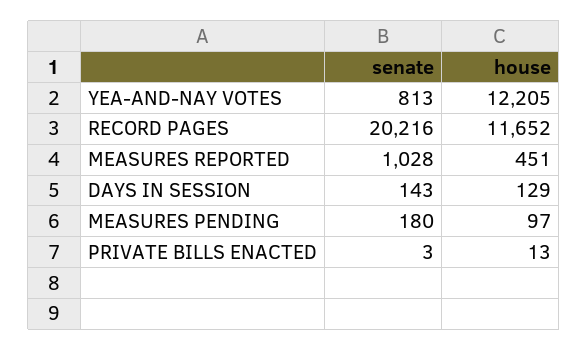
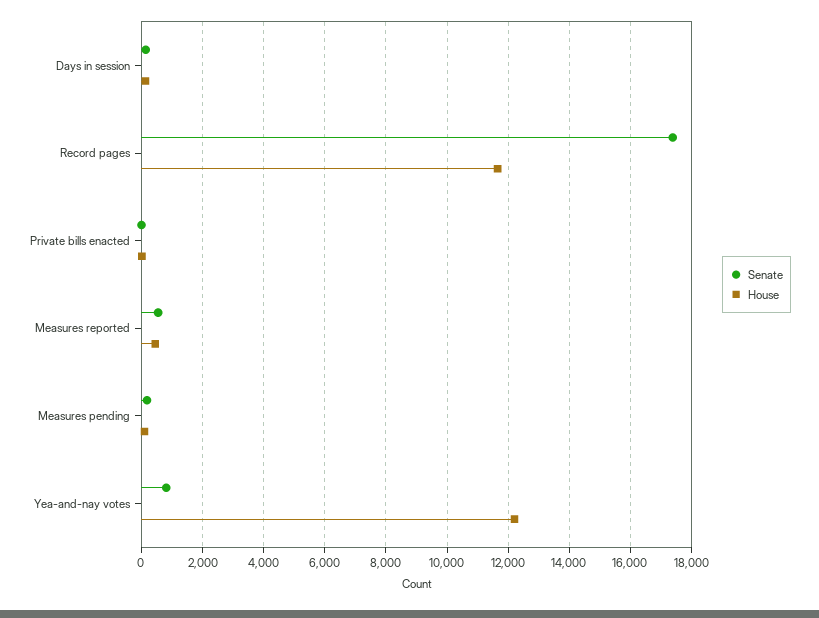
senate, RECORD PAGES: 20216 -> 17400
senate, MEASURES REPORTED: 1028 -> 600

